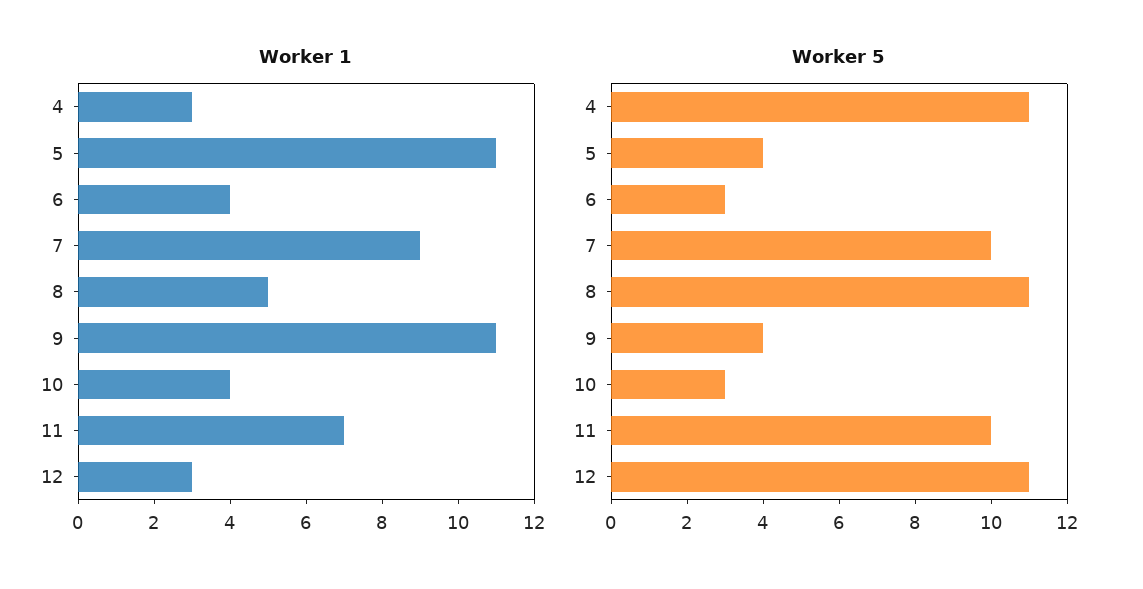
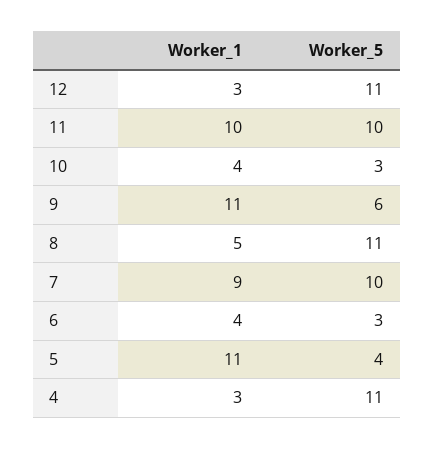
Worker 1, 11: 7 -> 10
Worker 5, 9: 4 -> 6

